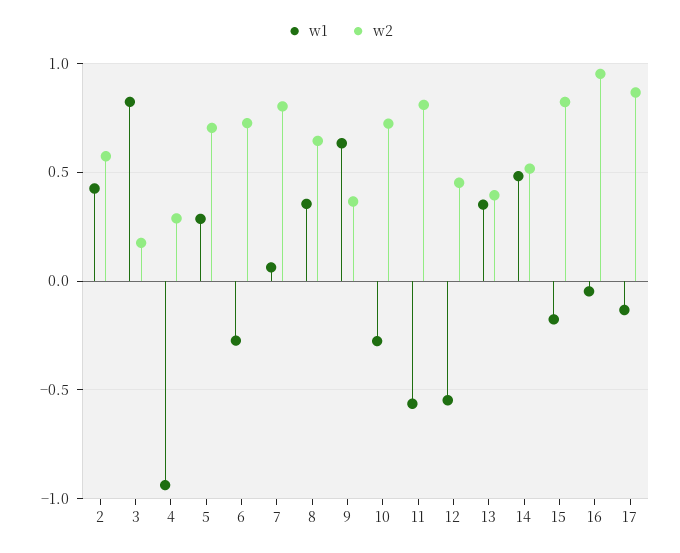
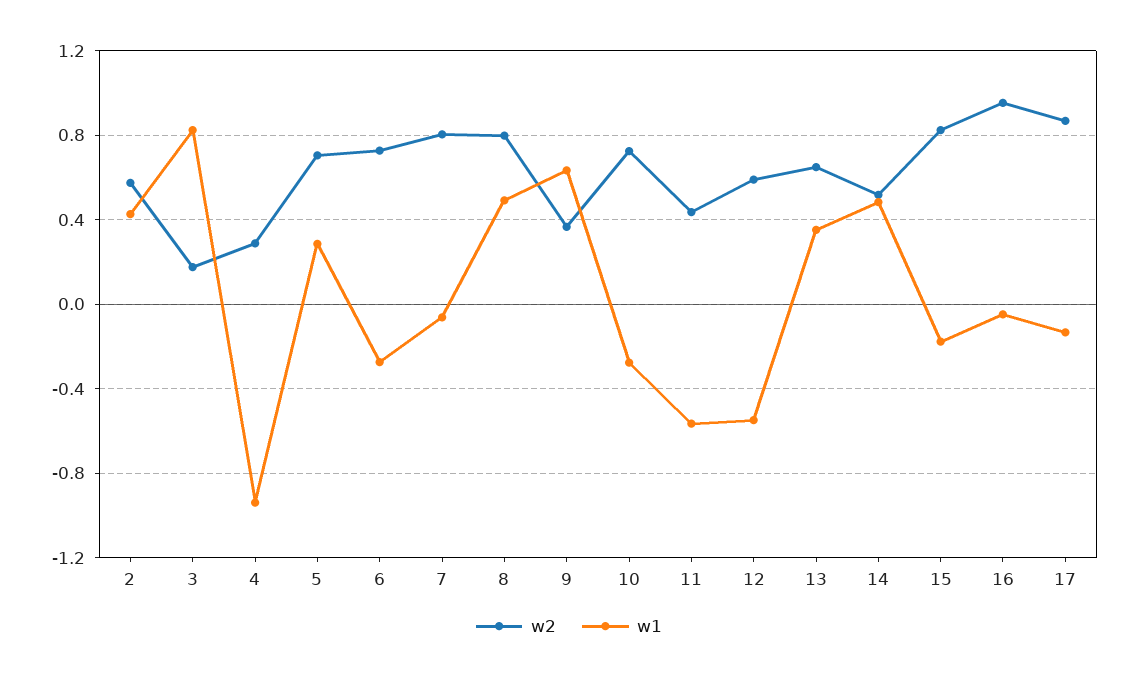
w1, 7: 0.05 -> -0.05
w1, 8: 0.35 -> 0.5
w2, 8: 0.65 -> 0.8
w2, 11: 0.8 -> 0.45
w2, 12: 0.45 -> 0.6
w2, 13: 0.4 -> 0.65

